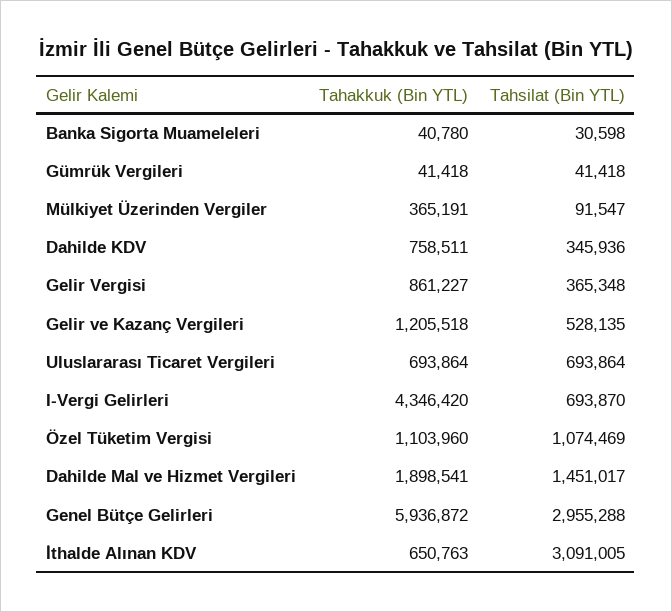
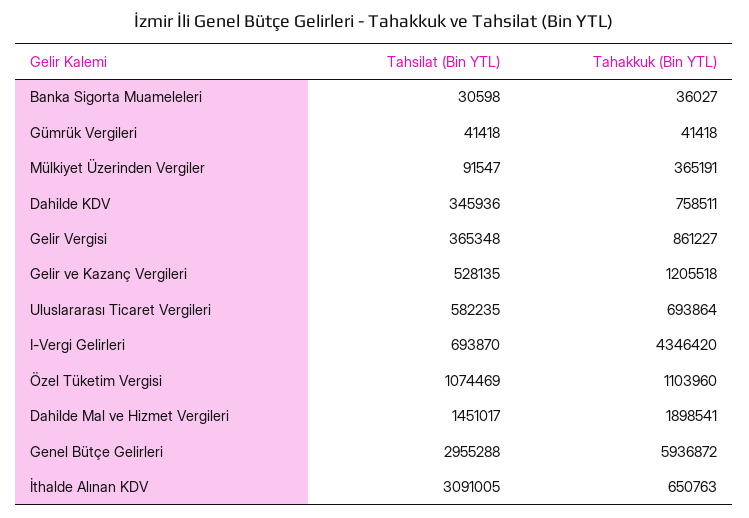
Tahakkuk (Bin YTL), Banka Sigorta Muameleleri: 40780 -> 36027
Tahsilat (Bin YTL), Uluslararası Ticaret Vergileri: 693864 -> 582235

